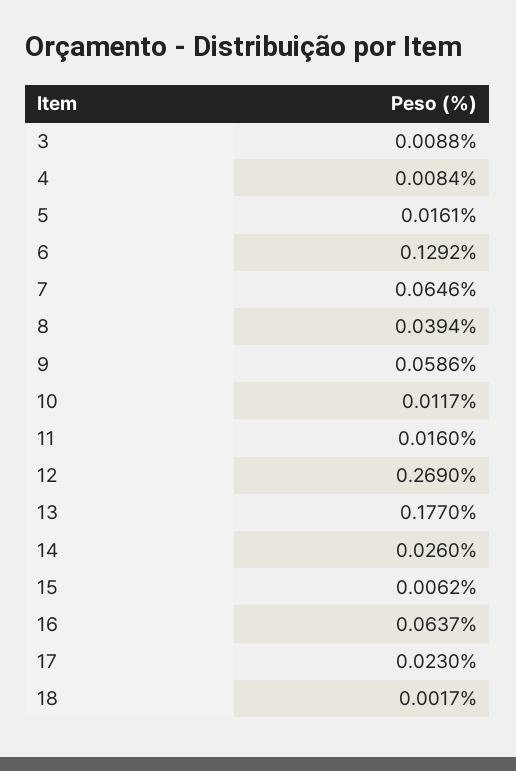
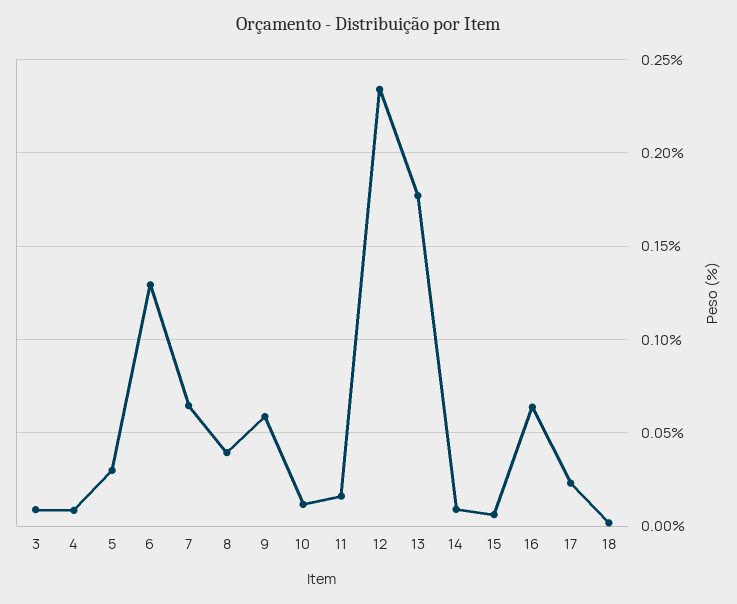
5: 0.0161 -> 0.03
12: 0.269 -> 0.235
14: 0.026 -> 0.01

